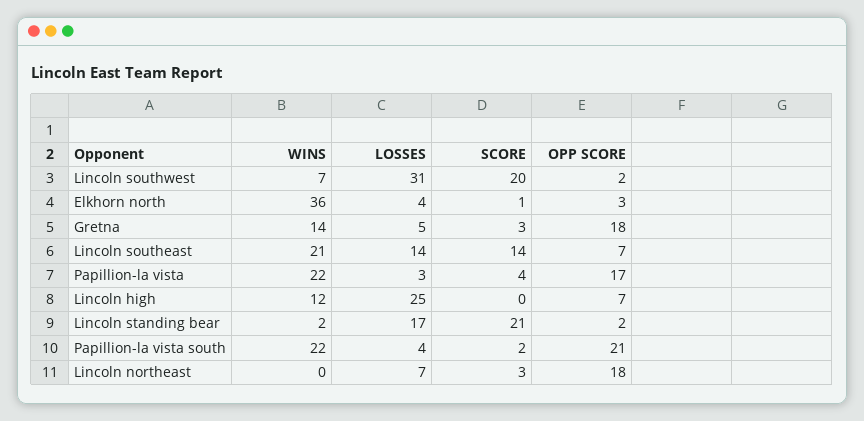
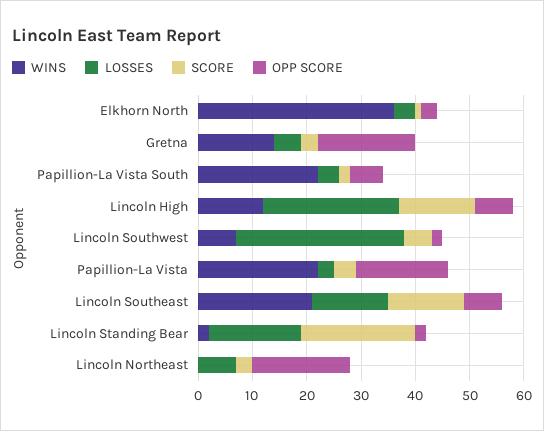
SCORE, Lincoln southwest: 20 -> 5
SCORE, Lincoln high: 0 -> 15
OPP SCORE, Papillion-la vista south: 21 -> 5

